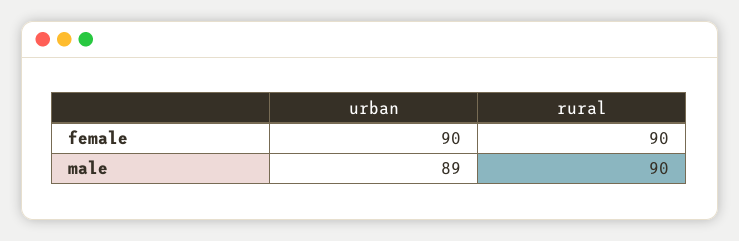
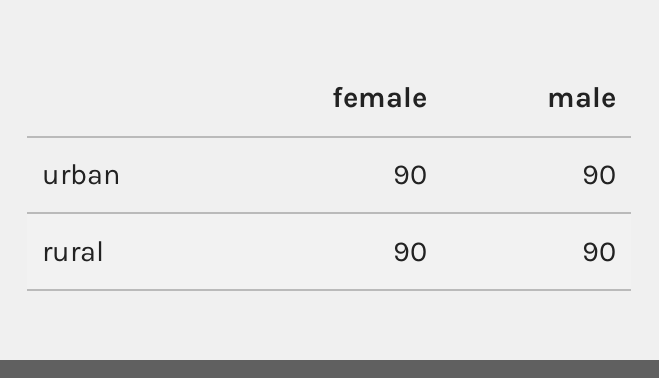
urban, male: 89 -> 90

